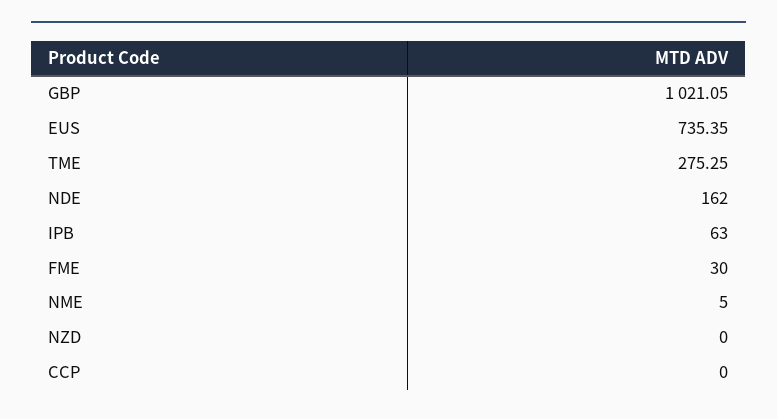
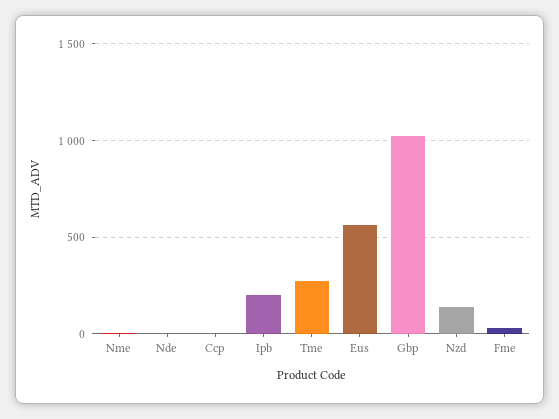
EUS: 735.35 -> 550
NDE: 162 -> 0
IPB: 63 -> 200
NZD: 0 -> 150

